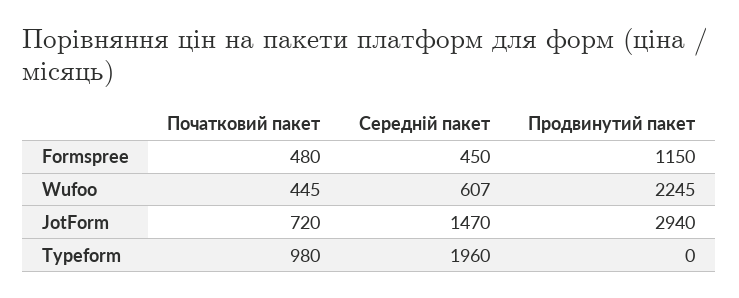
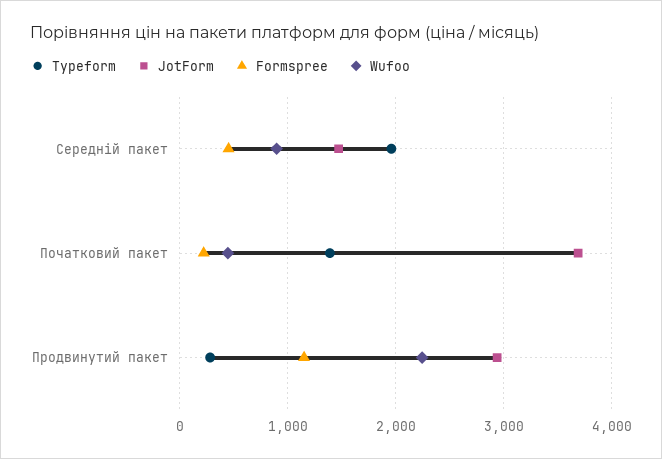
Formspree, Початковий пакет: 480 -> 200
Wufoo, Середній пакет: 607 -> 900
JotForm, Початковий пакет: 720 -> 3700
Typeform, Початковий пакет: 980 -> 1400
Typeform, Продвинутий пакет: 0 -> 300

